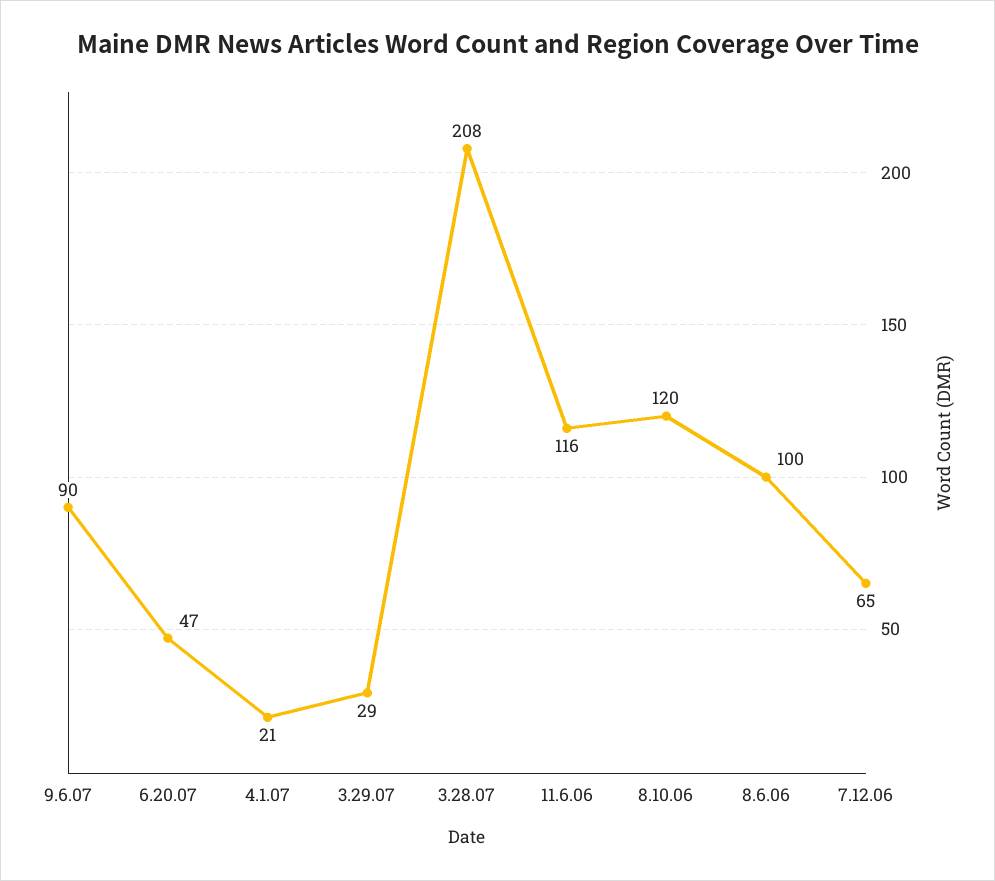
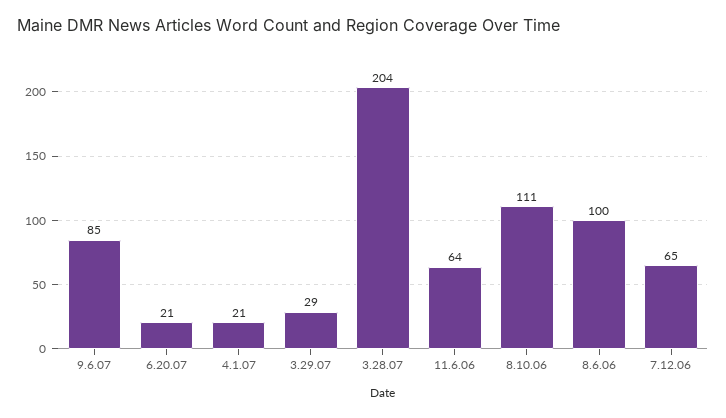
9.6.07: 90 -> 85
6.20.07: 47 -> 21
3.28.07: 208 -> 204
11.6.06: 116 -> 64
8.10.06: 120 -> 111

